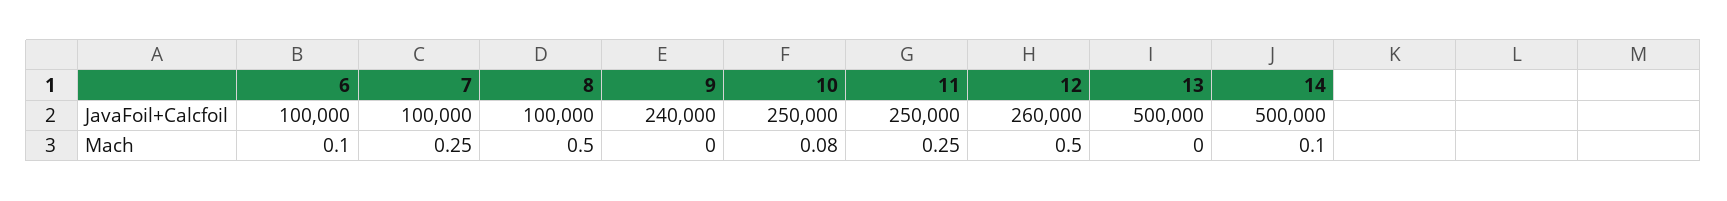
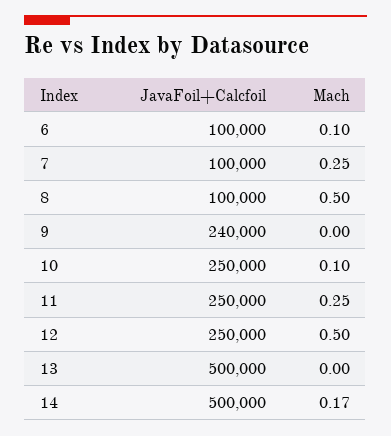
12, JavaFoil+Calcfoil: 260000 -> 250000
10, Mach: 0.08 -> 0.1
14, Mach: 0.1 -> 0.17

